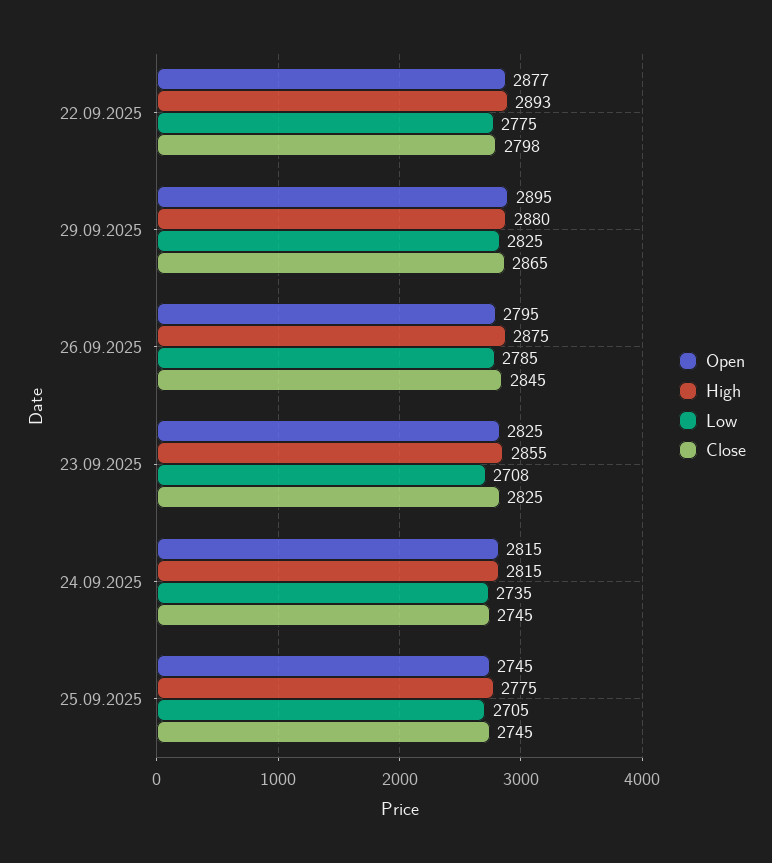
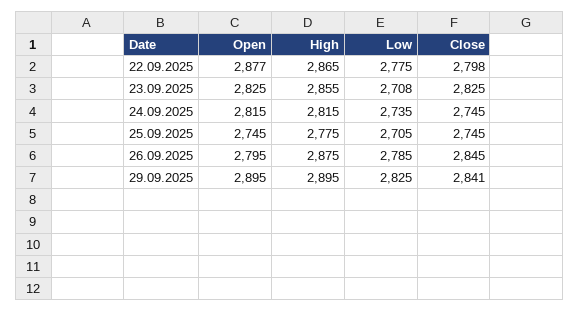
High, 22.09.2025: 2893 -> 2865
High, 29.09.2025: 2880 -> 2895
Close, 29.09.2025: 2865 -> 2841

